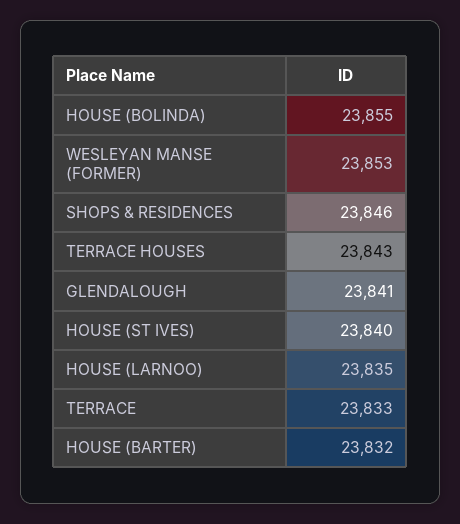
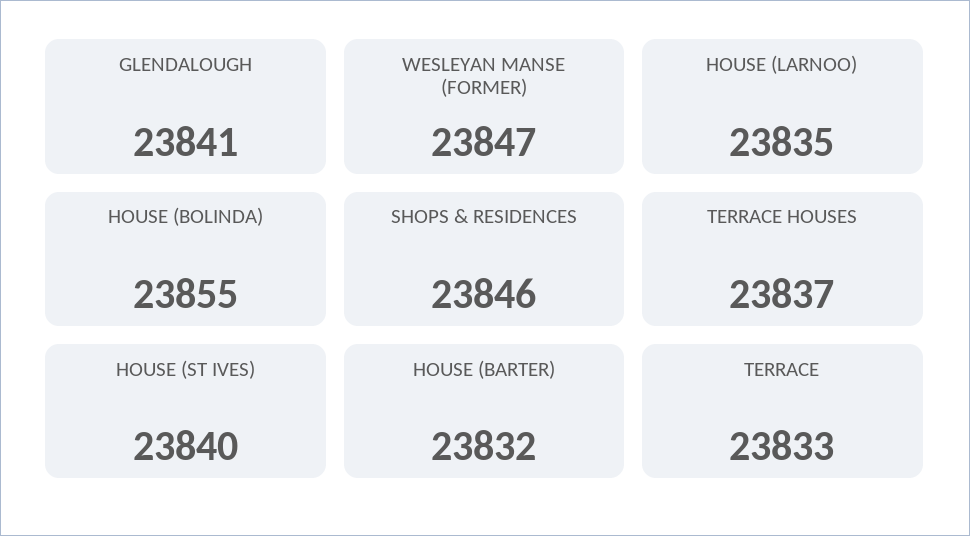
WESLEYAN MANSE (FORMER): 23853 -> 23847
TERRACE HOUSES: 23843 -> 23837

